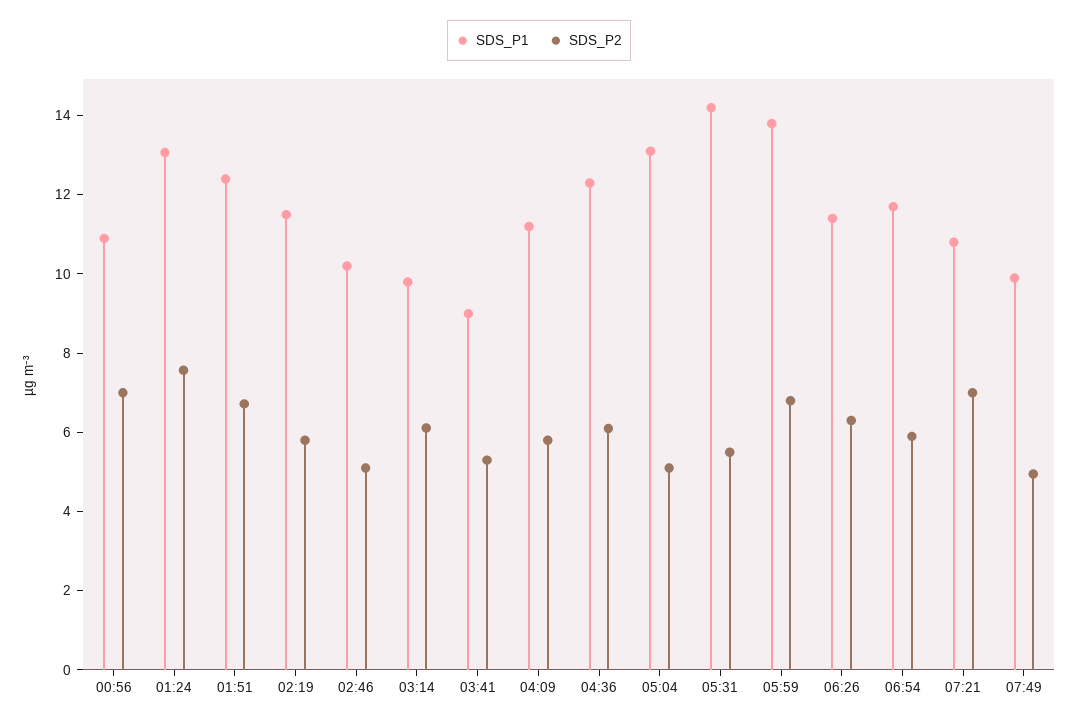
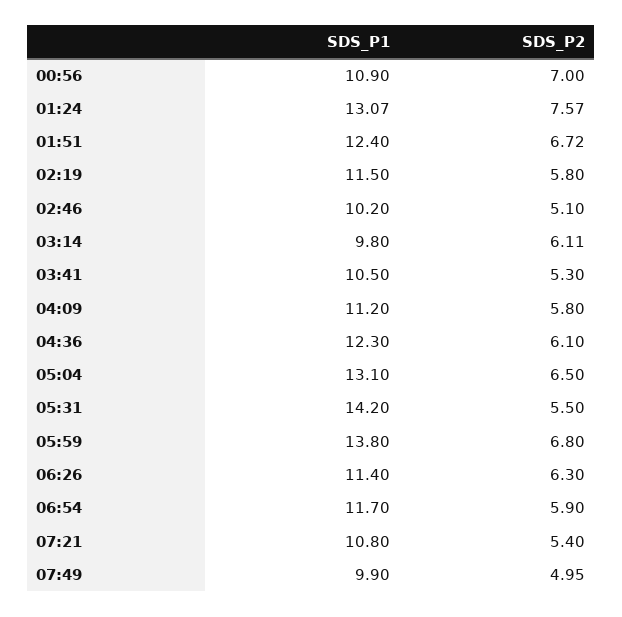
SDS_P1, 03:41: 9 -> 10.5
SDS_P2, 05:04: 5 -> 6.5
SDS_P2, 07:21: 7 -> 5.4

